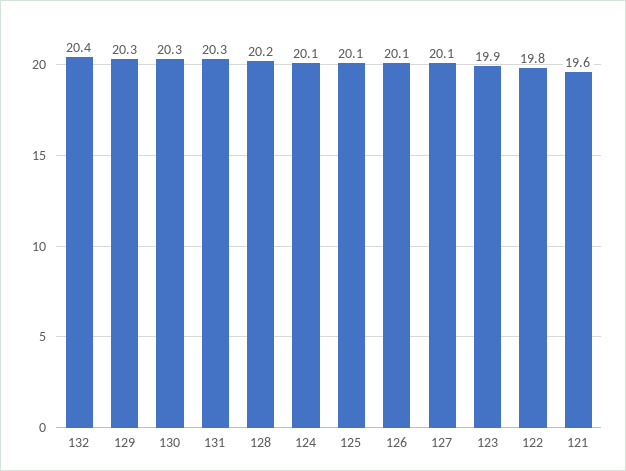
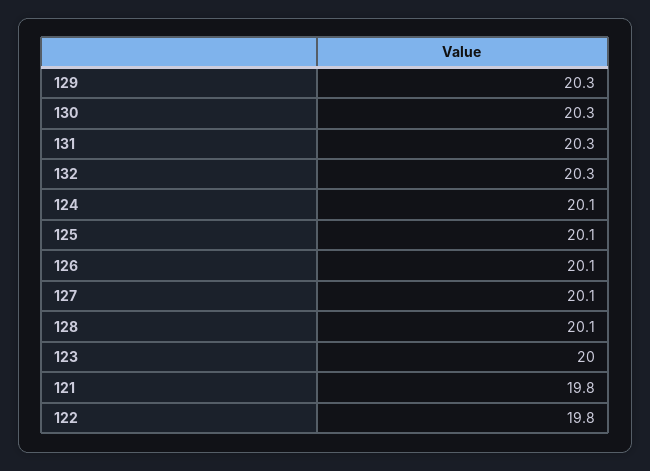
132: 20.4 -> 20.3
128: 20.2 -> 20.1
123: 19.9 -> 20
121: 19.6 -> 19.8

